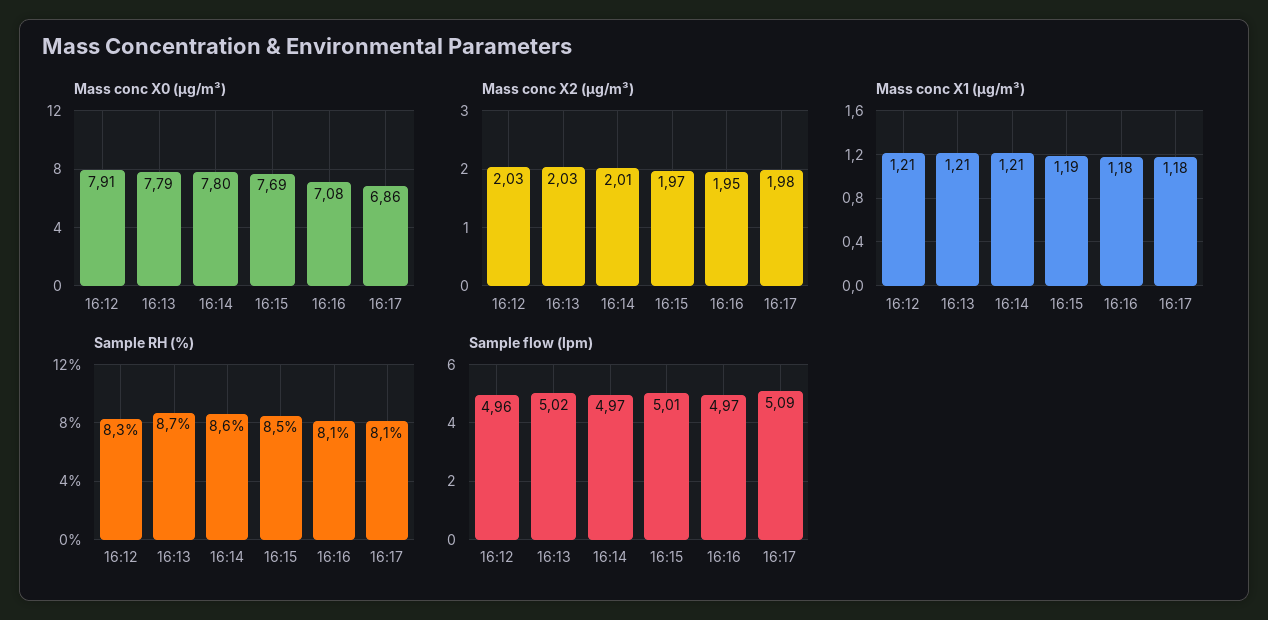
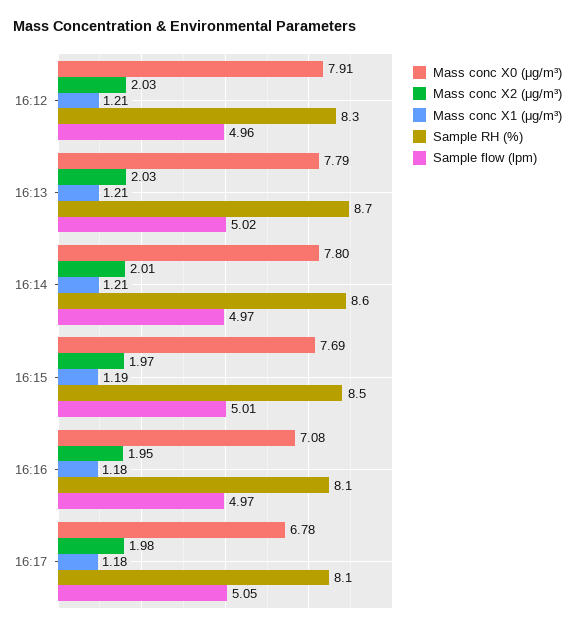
Mass conc X0 (μg/m³), 16:17: 6.86 -> 6.78
Sample flow (lpm), 16:17: 5.09 -> 5.05

